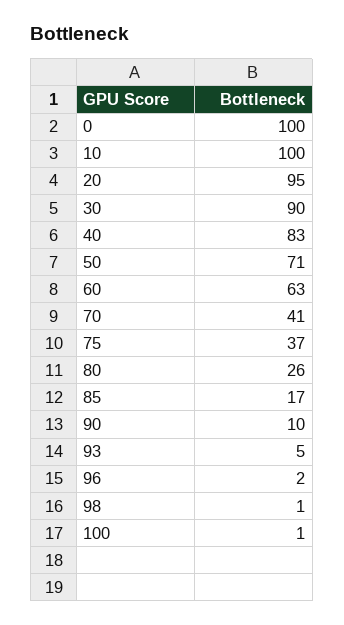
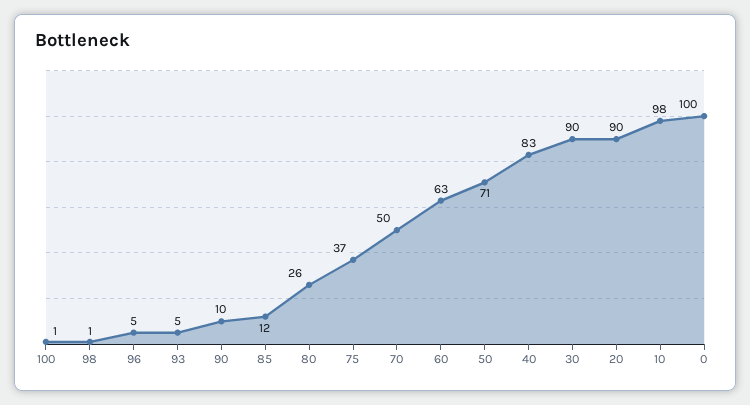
10: 100 -> 98
20: 95 -> 90
70: 41 -> 50
85: 17 -> 12
96: 2 -> 5

